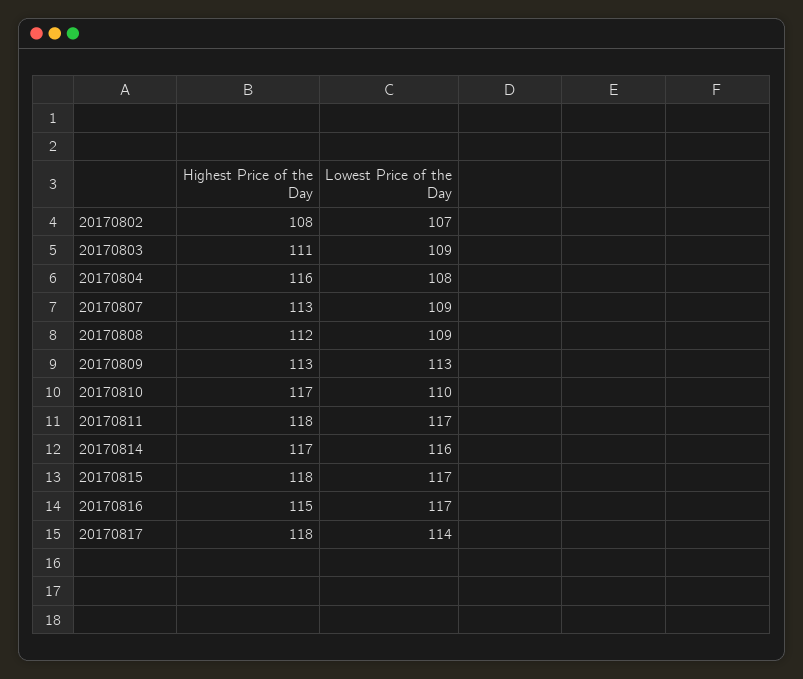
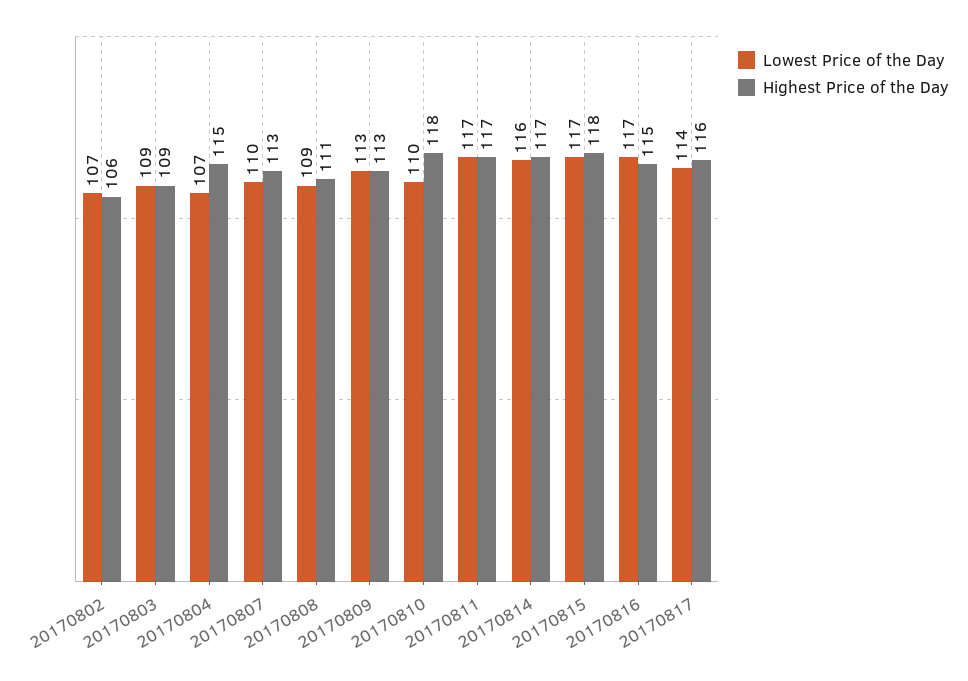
Highest Price of the Day, 20170802: 108 -> 106
Highest Price of the Day, 20170803: 111 -> 109
Highest Price of the Day, 20170804: 116 -> 115
Lowest Price of the Day, 20170804: 108 -> 107
Lowest Price of the Day, 20170807: 109 -> 110
Highest Price of the Day, 20170808: 112 -> 111
Highest Price of the Day, 20170810: 117 -> 118
Highest Price of the Day, 20170811: 118 -> 117
Highest Price of the Day, 20170817: 118 -> 116

